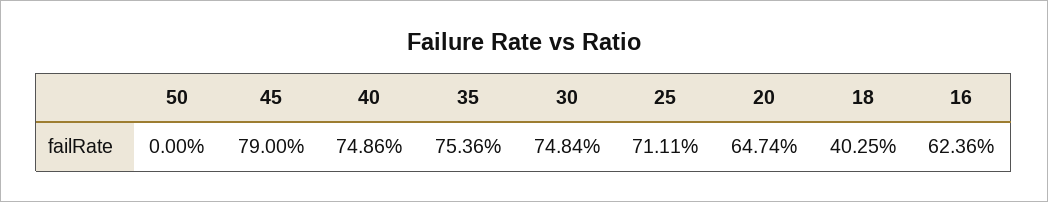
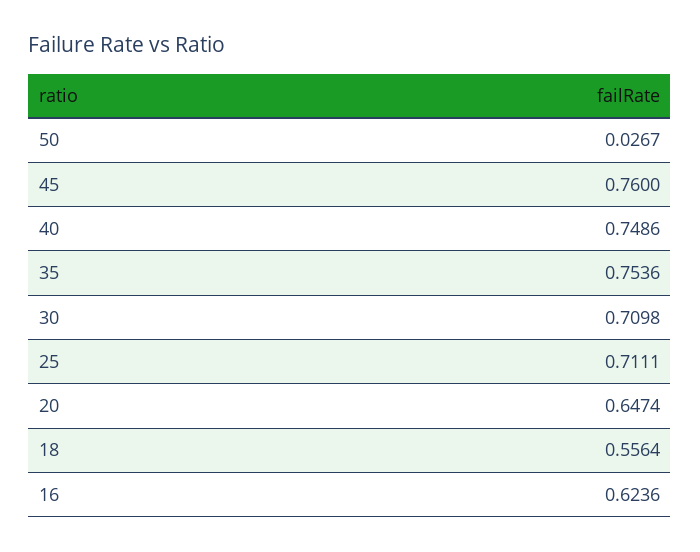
50: 0 -> 0.0267
45: 0.79 -> 0.76
30: 0.7484 -> 0.7098
18: 0.4025 -> 0.5564

